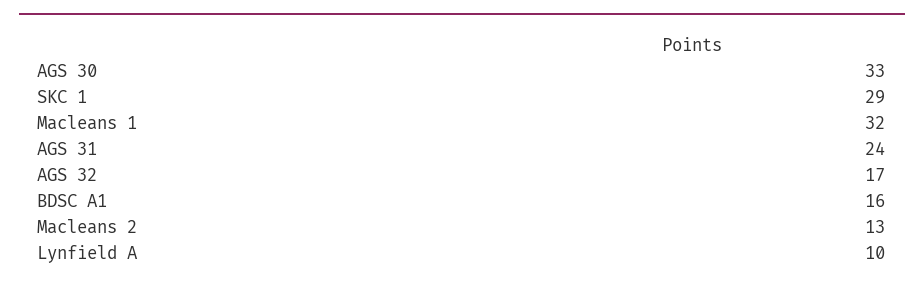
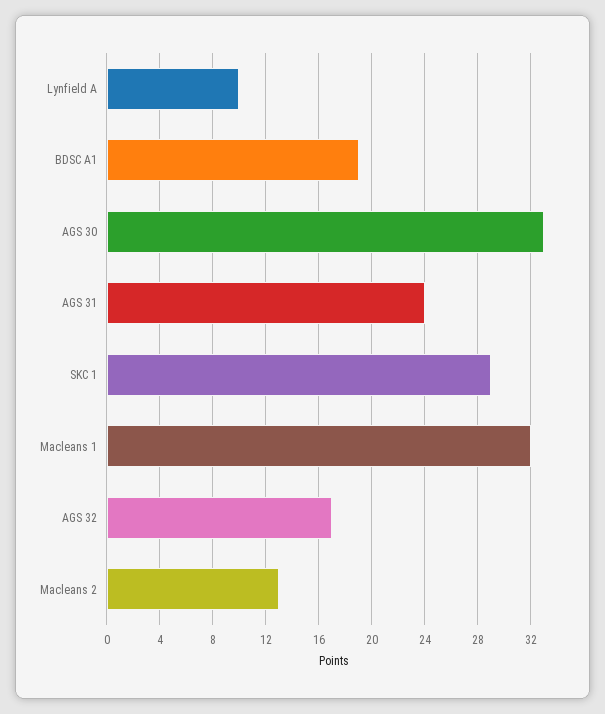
BDSC A1: 16 -> 19

